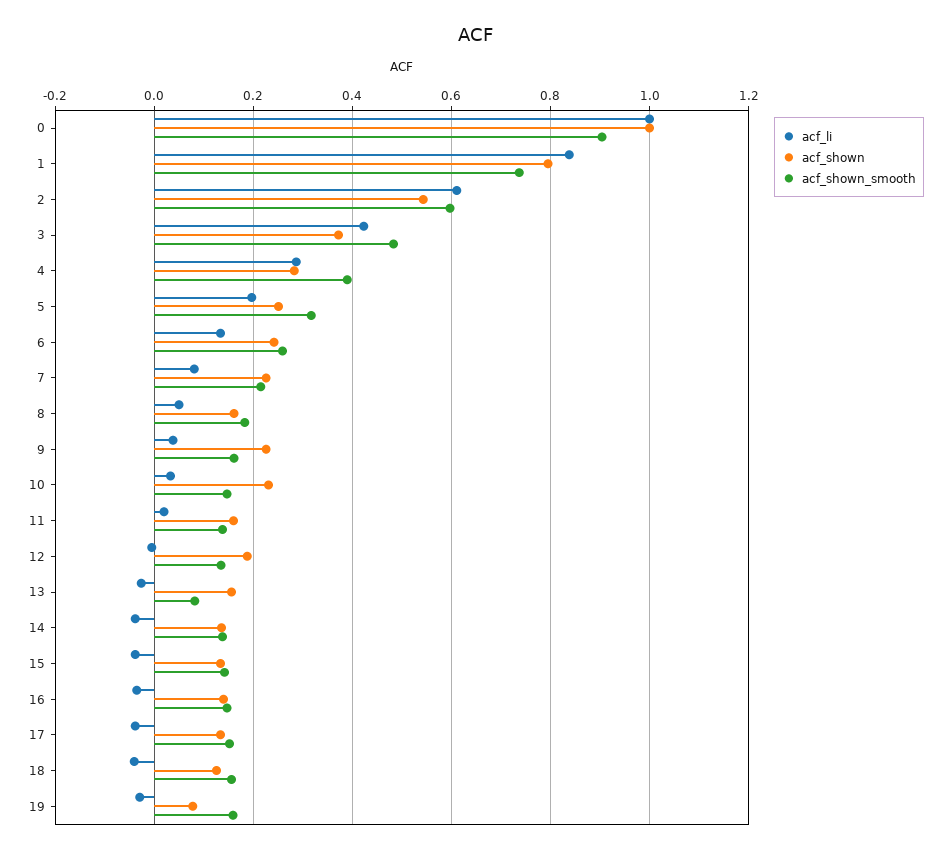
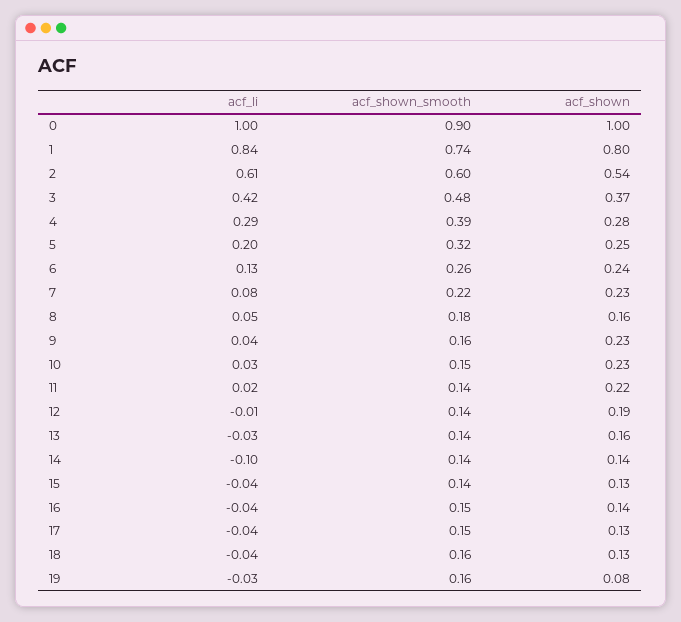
acf_shown, 11: 0.16 -> 0.22
acf_shown_smooth, 13: 0.08 -> 0.14
acf_li, 14: -0.04 -> -0.1

